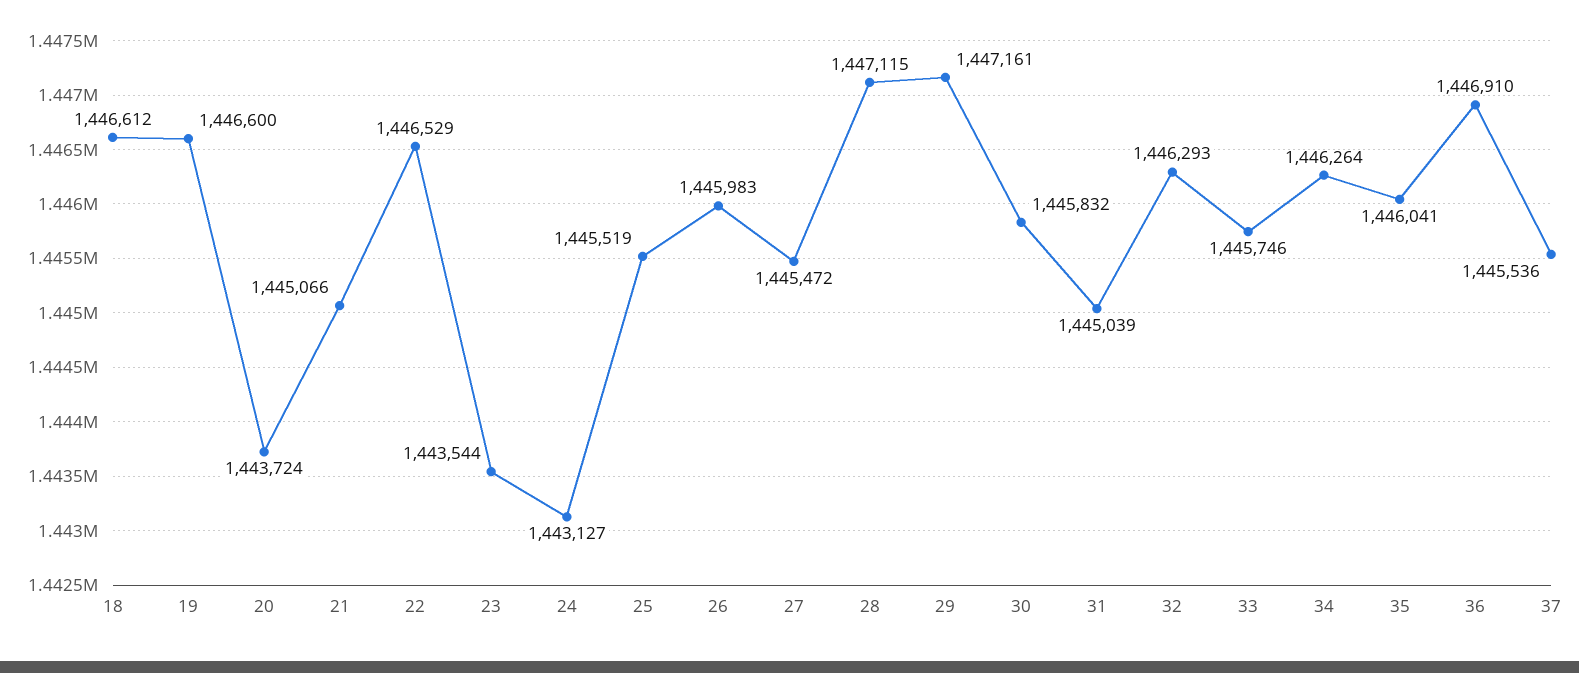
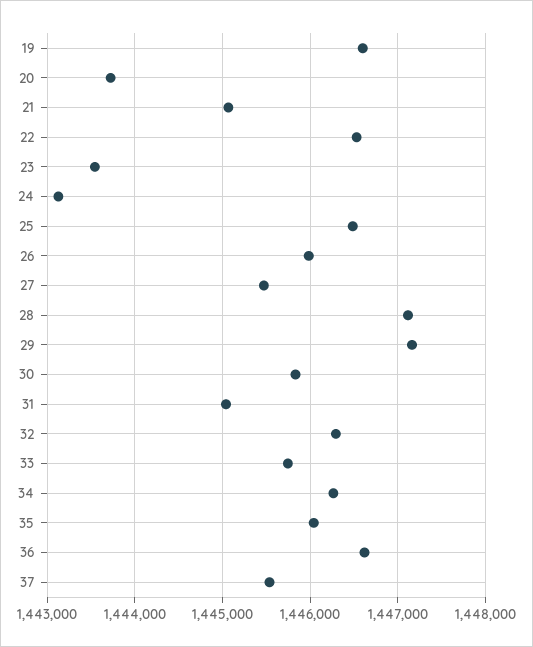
18: 1446612 -> none
25: 1445519 -> 1446500
36: 1446910 -> 1446600

